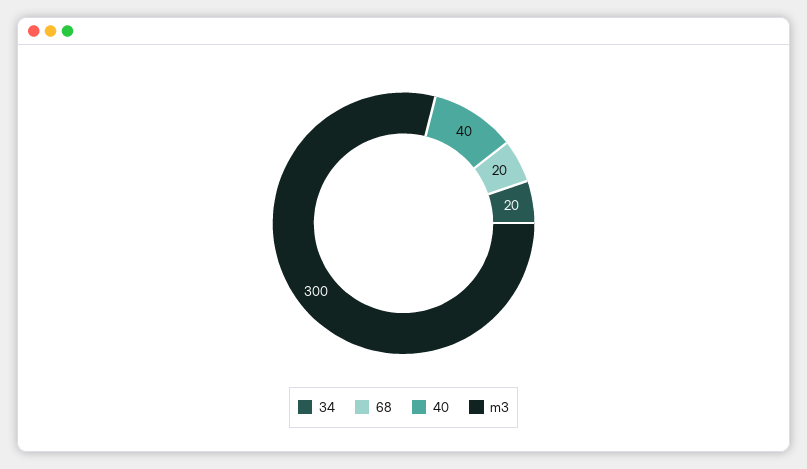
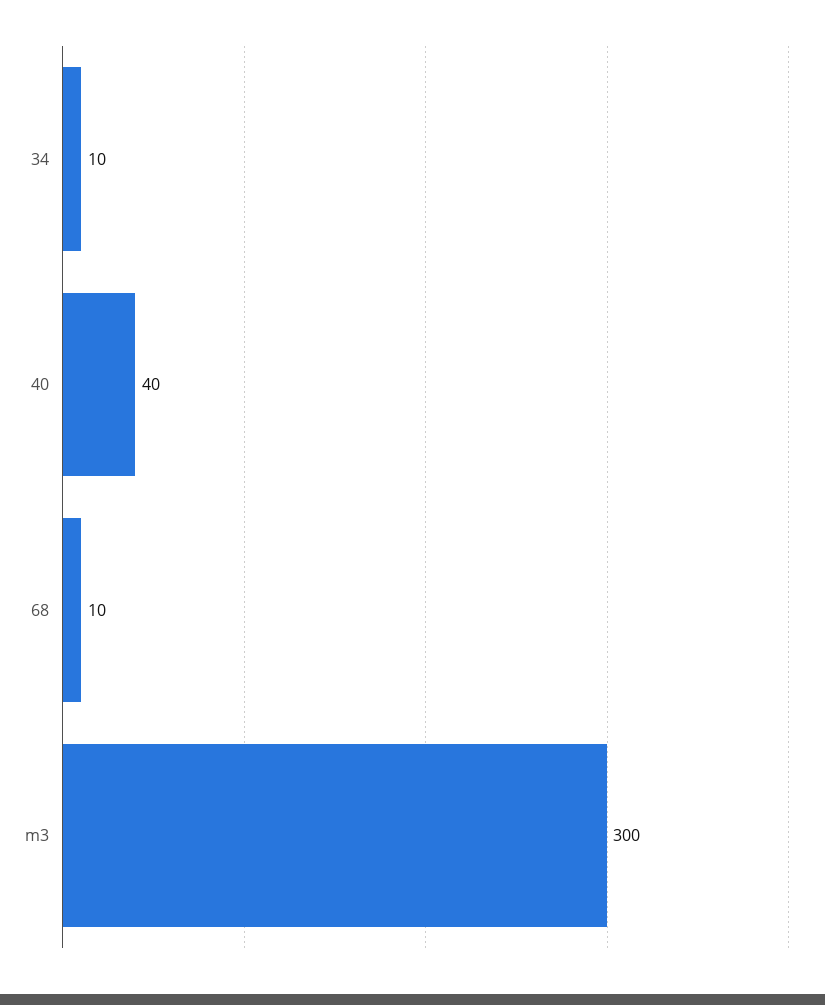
34: 20 -> 10
68: 20 -> 10

